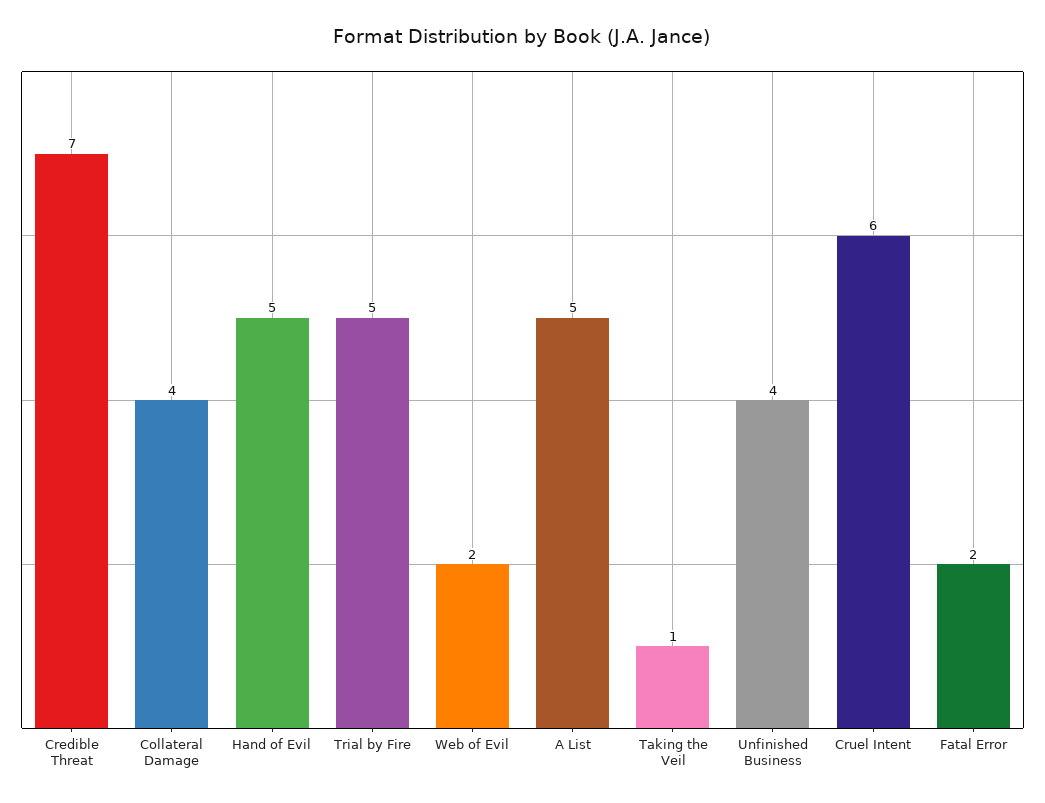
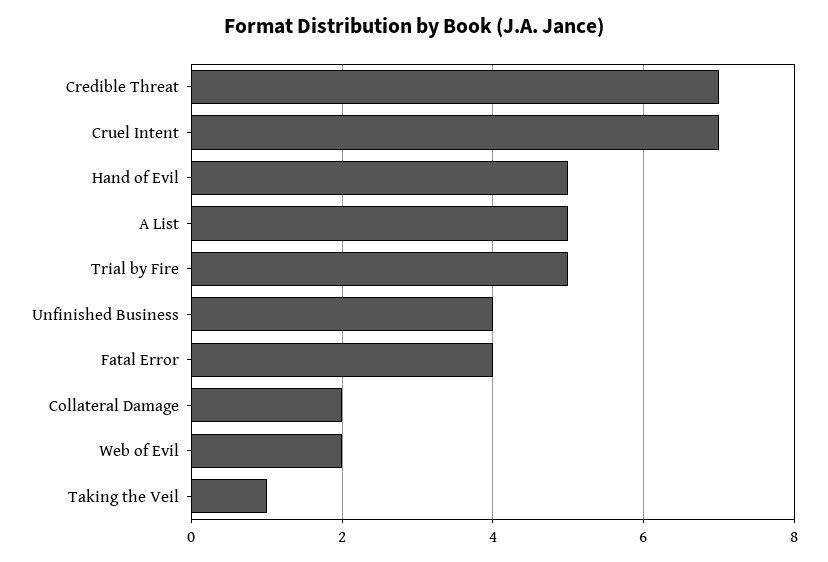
Collateral Damage: 4 -> 2
Cruel Intent: 6 -> 7
Fatal Error: 2 -> 4

